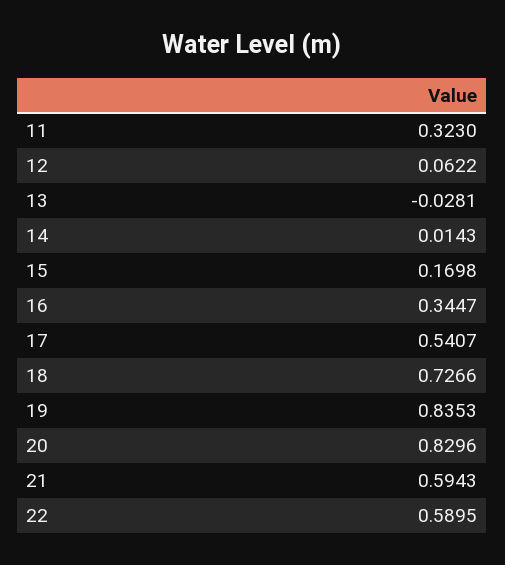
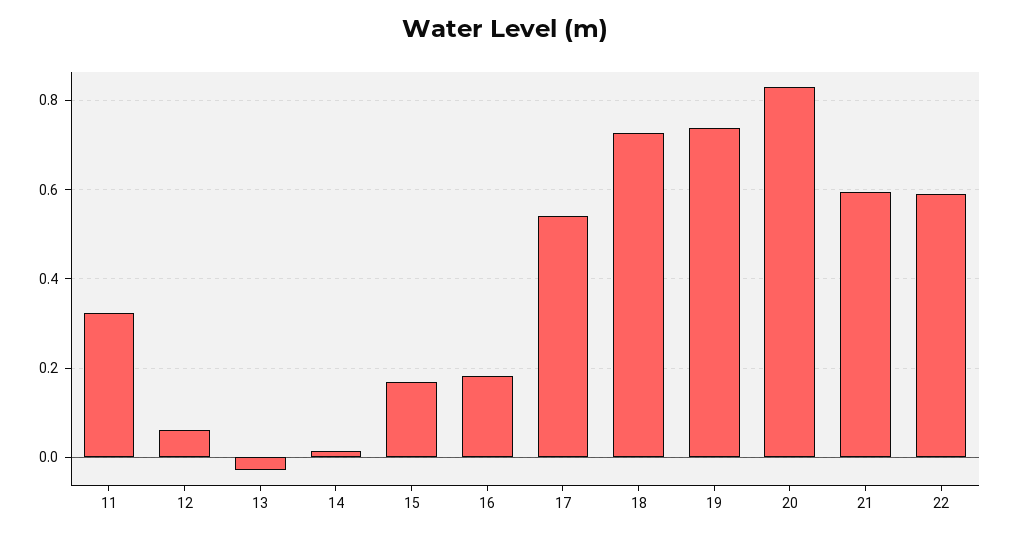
16: 0.3447 -> 0.18
19: 0.8353 -> 0.74

